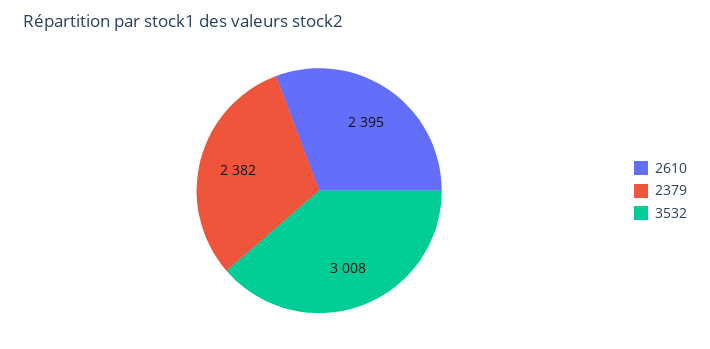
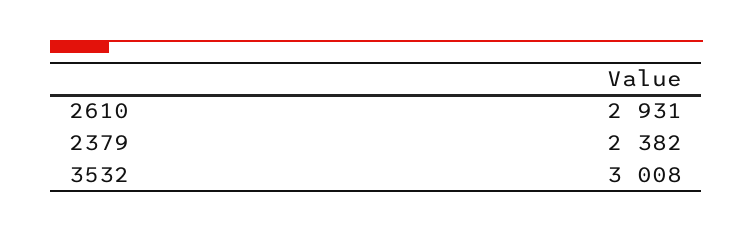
2610: 2395 -> 2931

